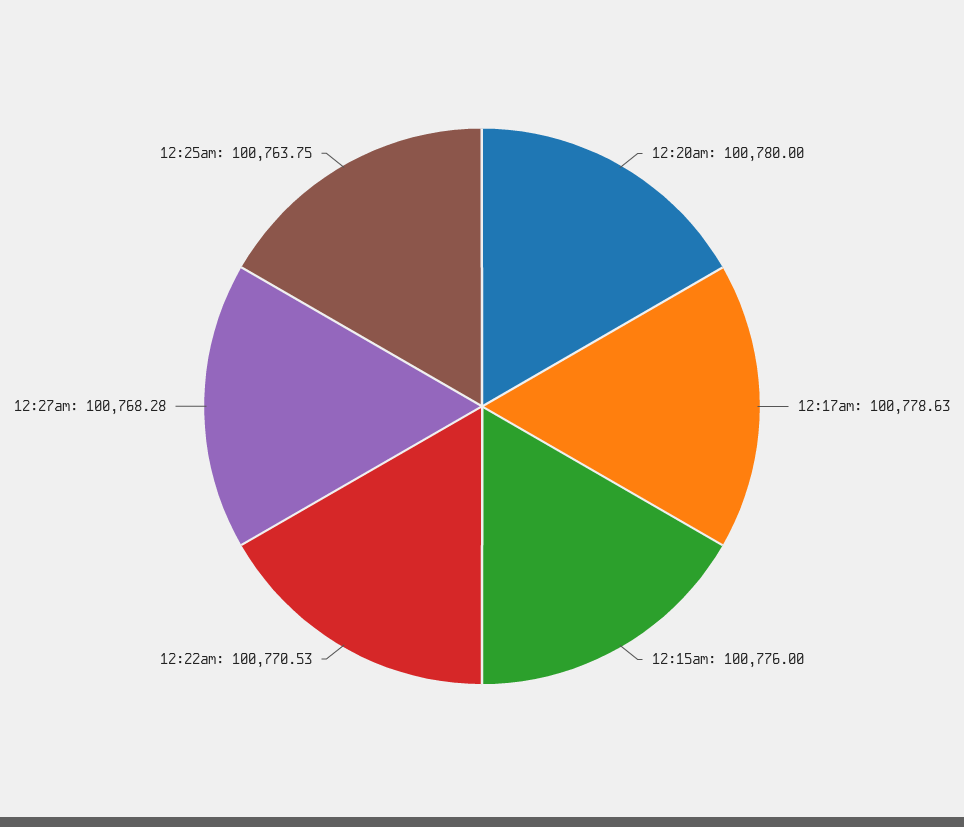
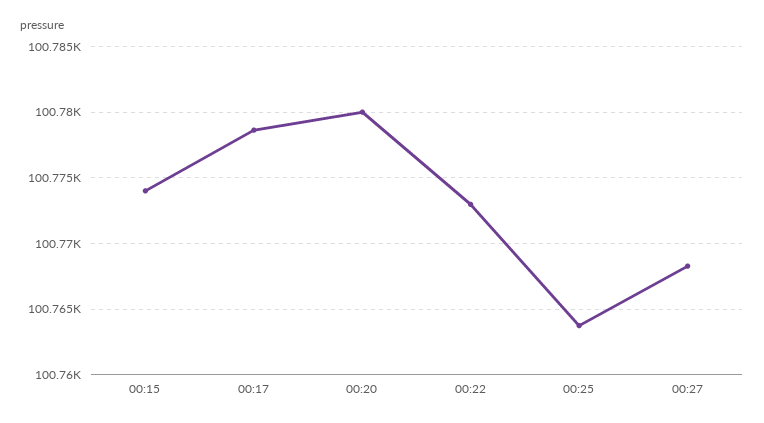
12:15am: 100776 -> 100774
12:22am: 100770.53 -> 100773

